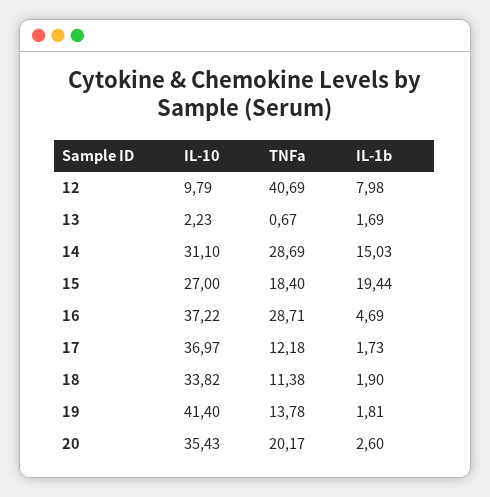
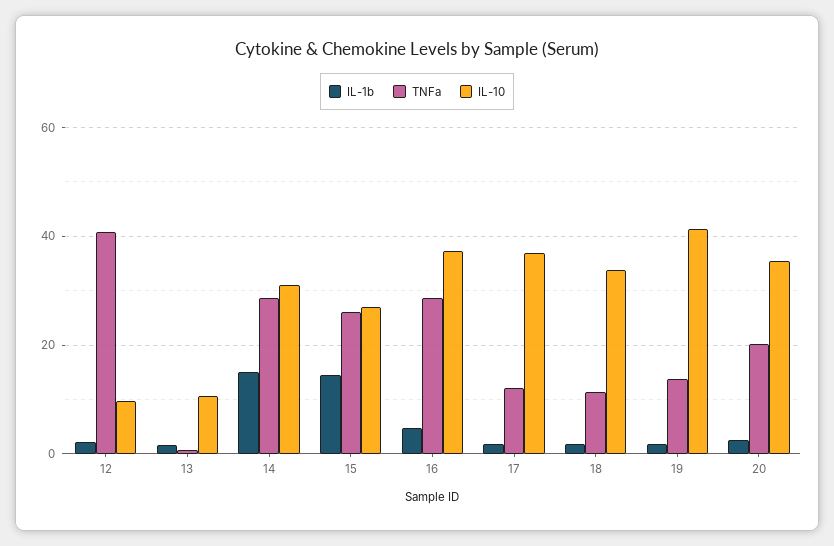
IL-1b, 12: 7.98 -> 2
IL-10, 13: 2.23 -> 10
TNFa, 15: 18.4 -> 26
IL-1b, 15: 19.44 -> 14

